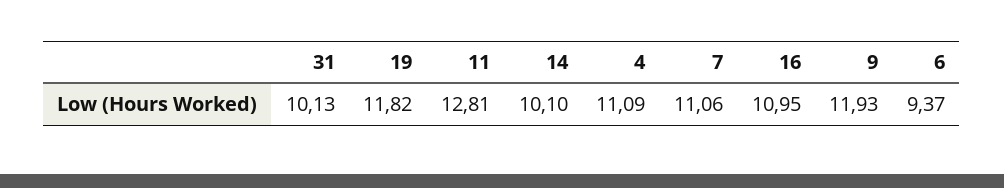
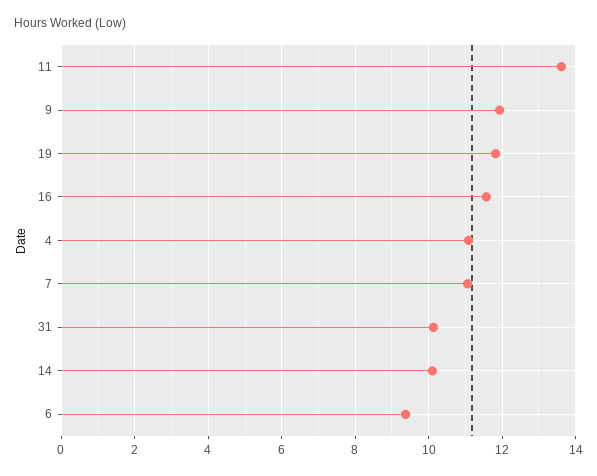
11: 12.81 -> 13.6
16: 10.95 -> 11.6

